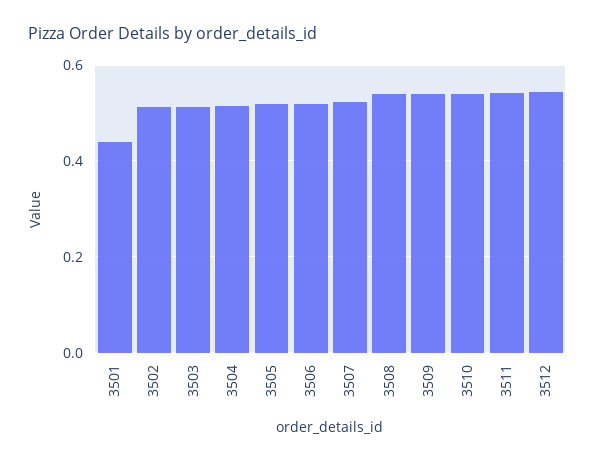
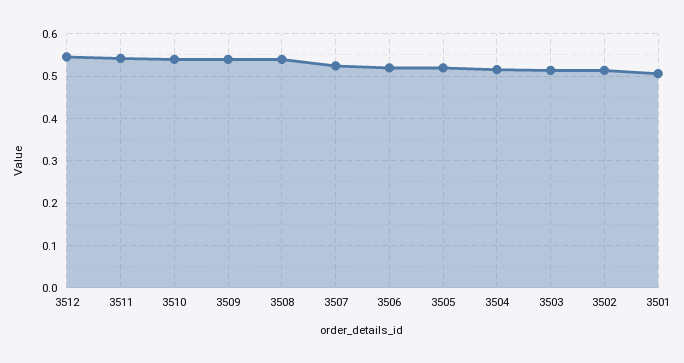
3501: 0.44 -> 0.5

